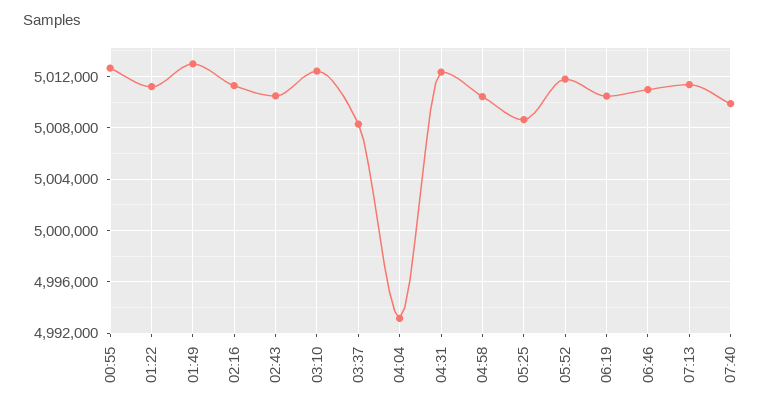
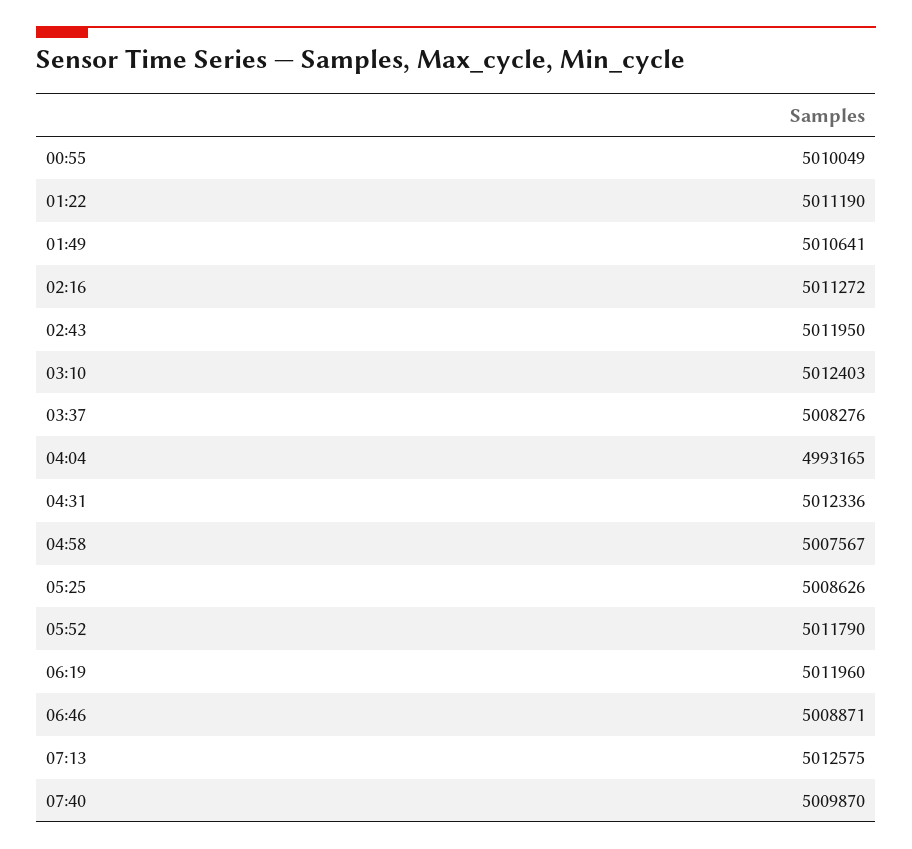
00:55: 5012500 -> 5010049
01:49: 5013000 -> 5010641
02:43: 5010500 -> 5011950
04:58: 5010500 -> 5007567
06:19: 5010500 -> 5011960
06:46: 5011000 -> 5008871
07:13: 5011500 -> 5012575

